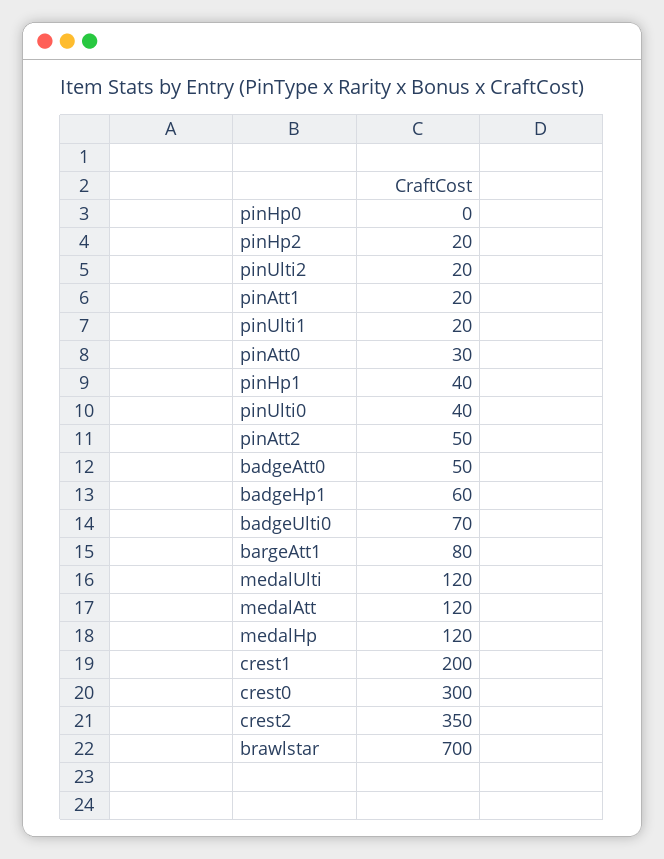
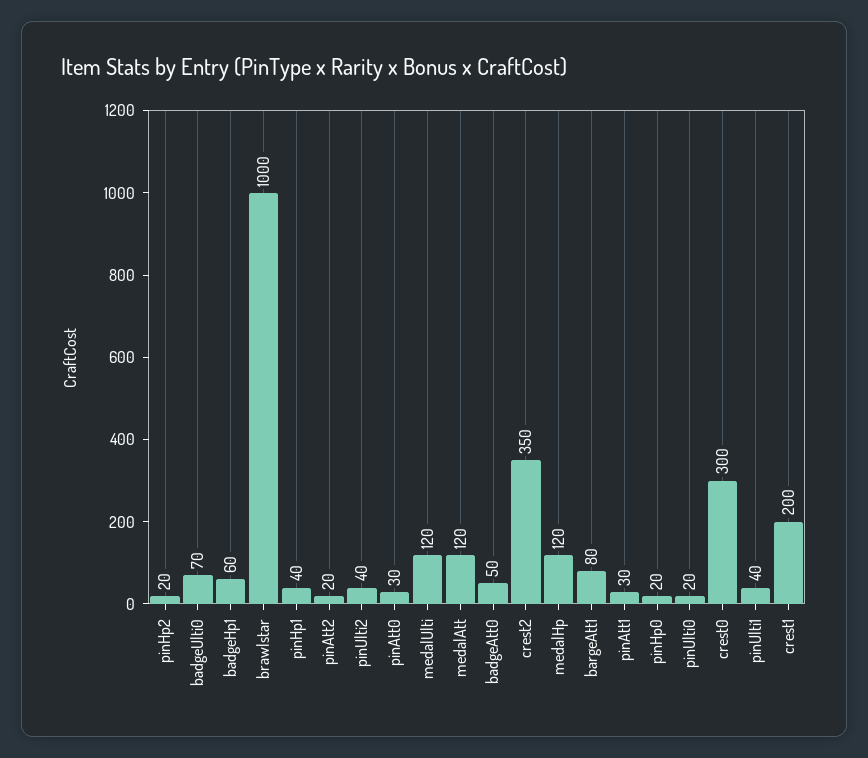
pinHp0: 0 -> 20
pinUlti2: 20 -> 40
pinAtt1: 20 -> 30
pinUlti1: 20 -> 40
pinUlti0: 40 -> 20
pinAtt2: 50 -> 20
brawlstar: 700 -> 1000

